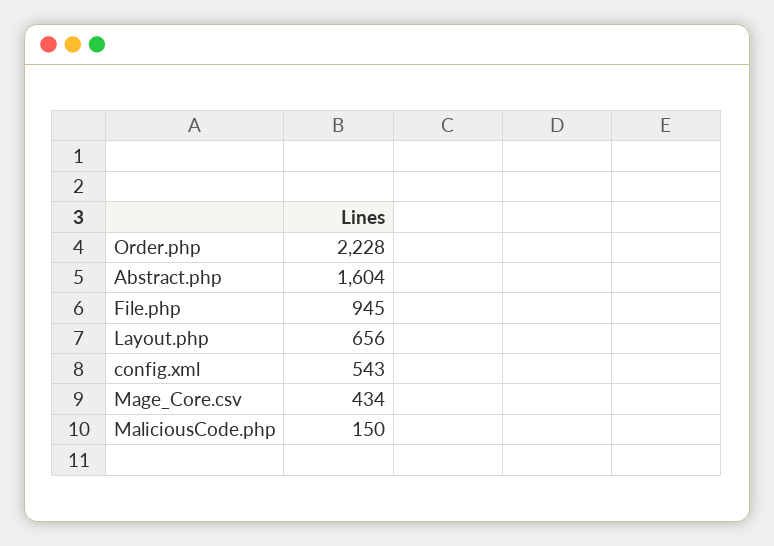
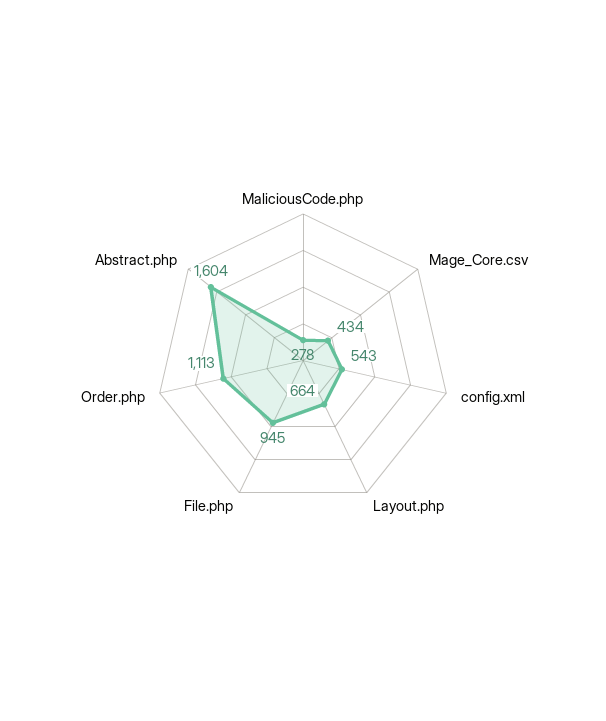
Order.php: 2228 -> 1113
Layout.php: 656 -> 664
MaliciousCode.php: 150 -> 278

